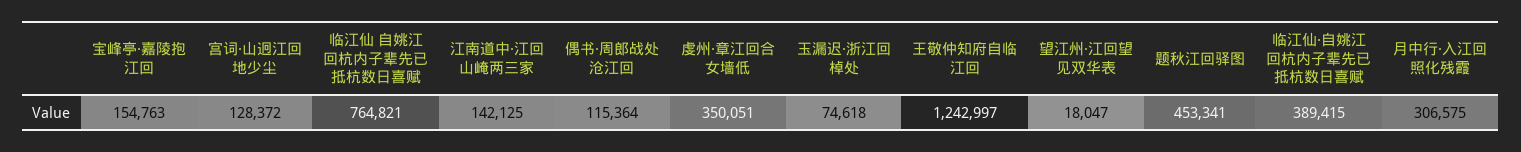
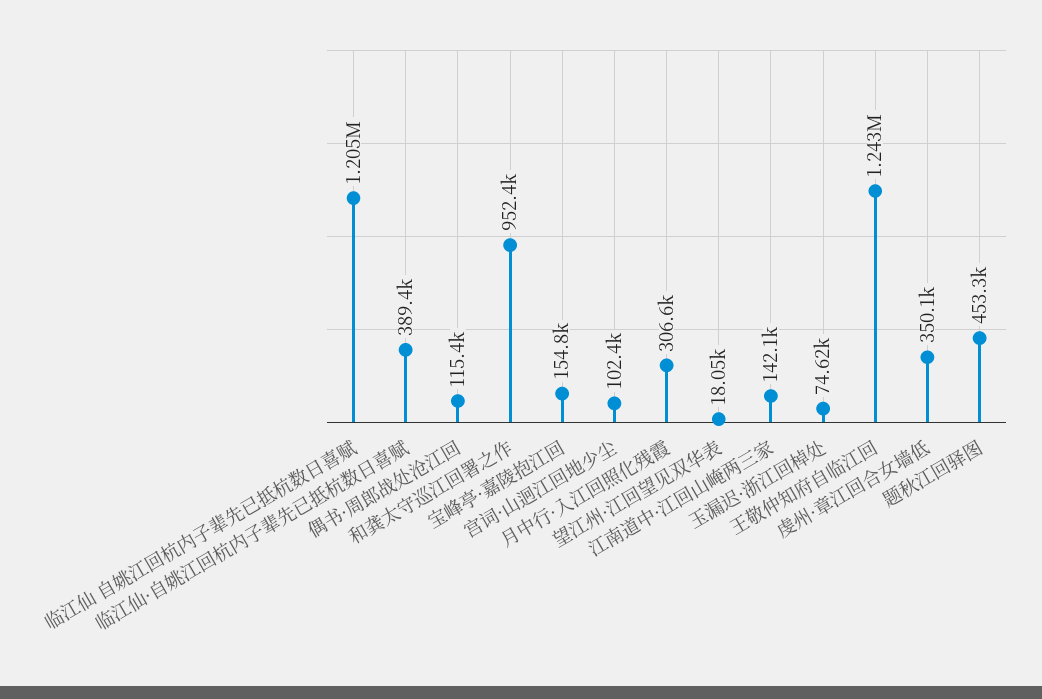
宫词·山迥江回地少尘: 128372 -> 102400
临江仙 自姚江回杭内子辈先已抵杭数日喜赋: 764821 -> 1205000
和龚太守巡江回署之作: none -> 952400

